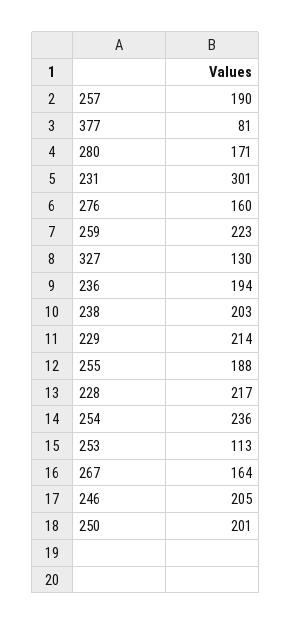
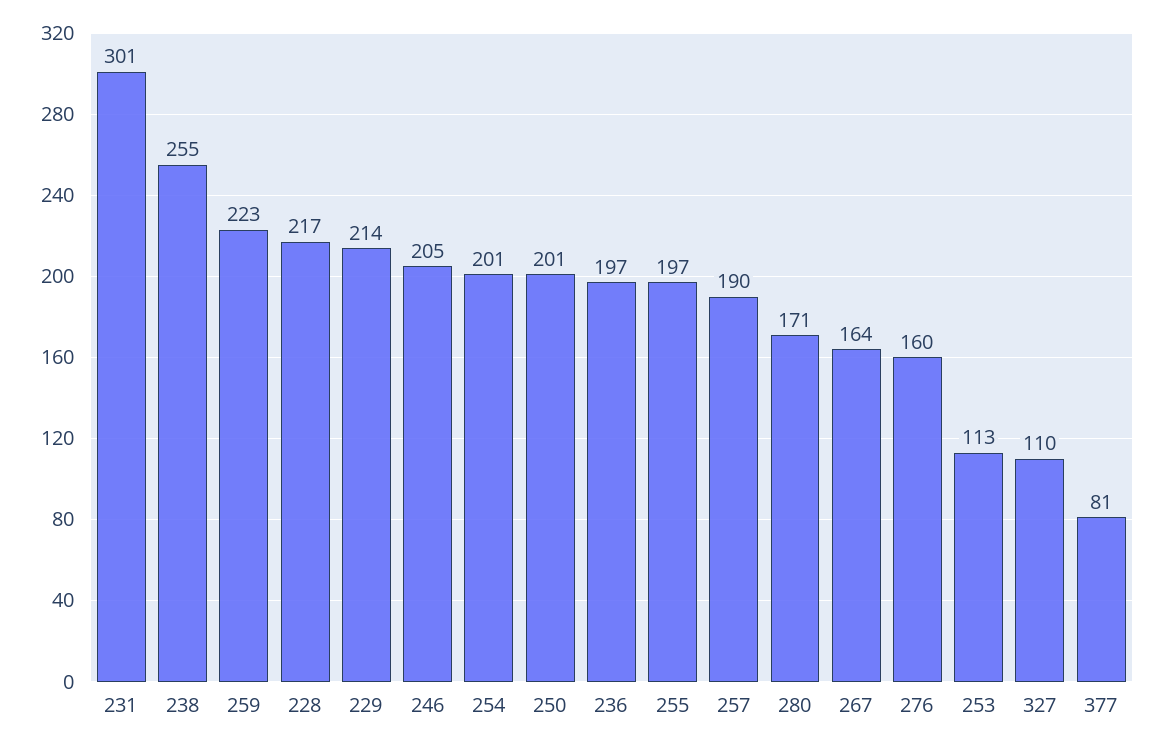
327: 130 -> 110
236: 194 -> 197
238: 203 -> 255
255: 188 -> 197
254: 236 -> 201

